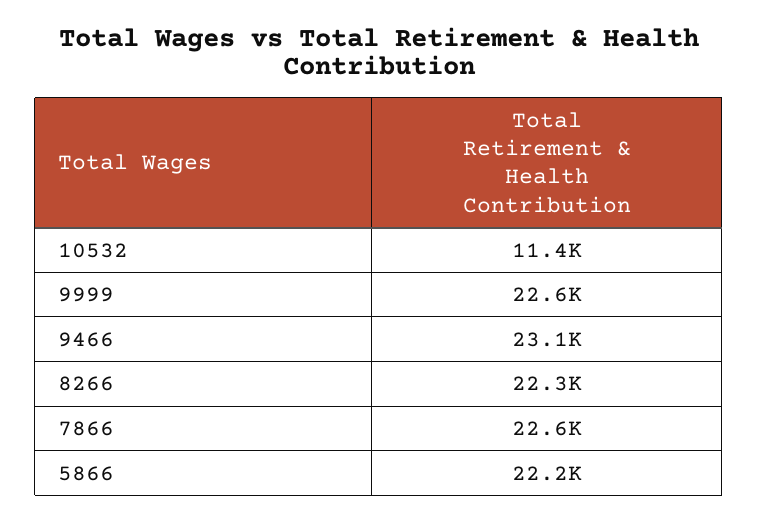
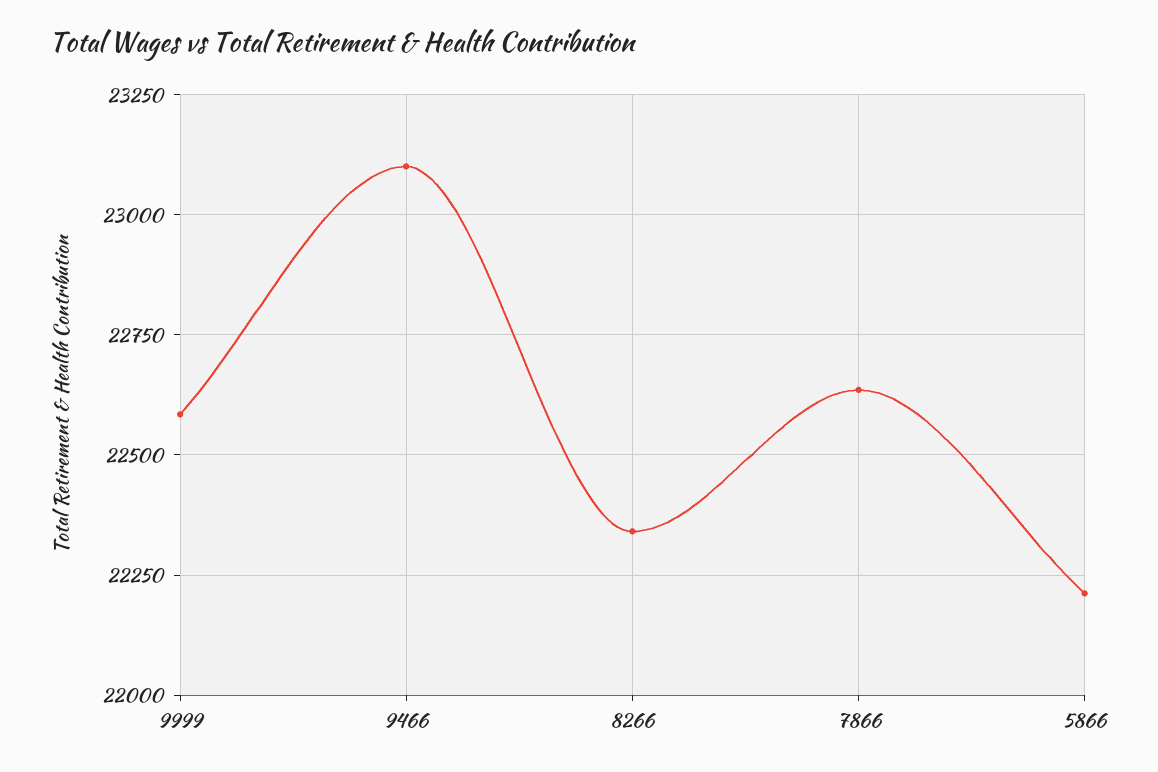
10532: 11400 -> none

